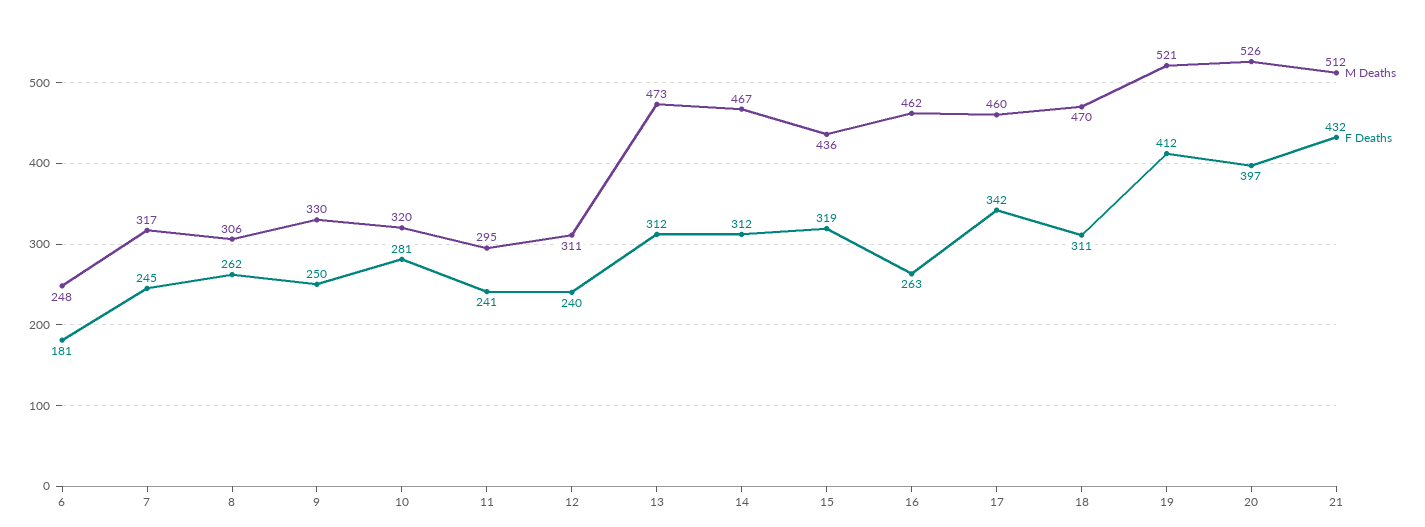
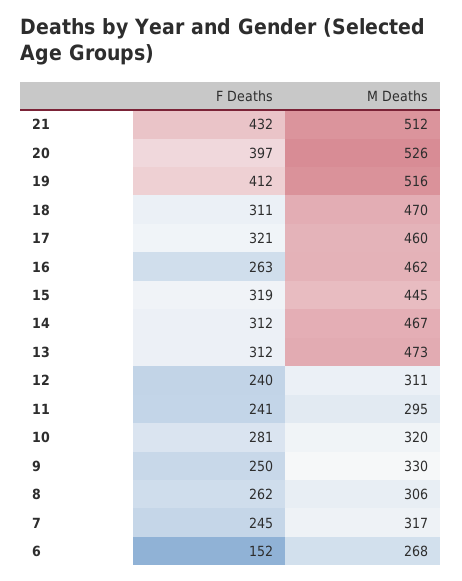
M Deaths, 6: 248 -> 268
F Deaths, 6: 181 -> 152
M Deaths, 15: 436 -> 445
F Deaths, 17: 342 -> 321
M Deaths, 19: 521 -> 516

